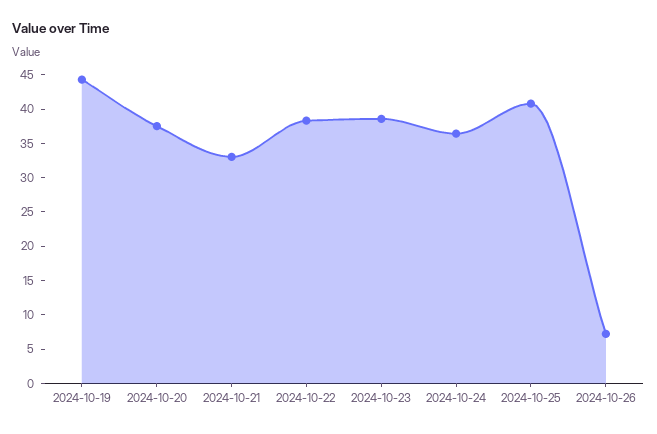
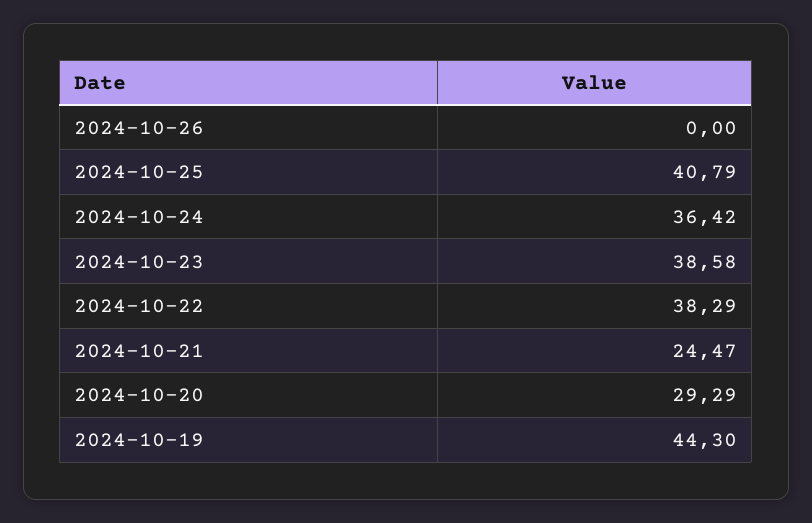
2024-10-20: 37.5 -> 29.29
2024-10-21: 32.5 -> 24.47
2024-10-26: 7.5 -> 0

